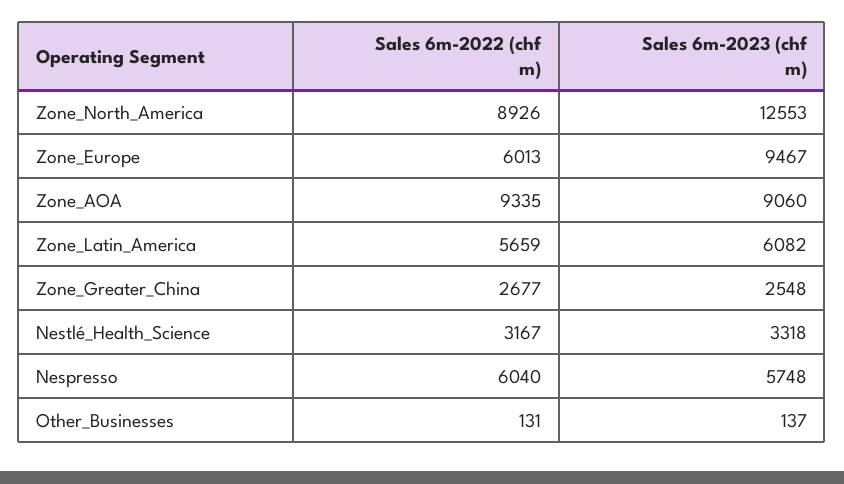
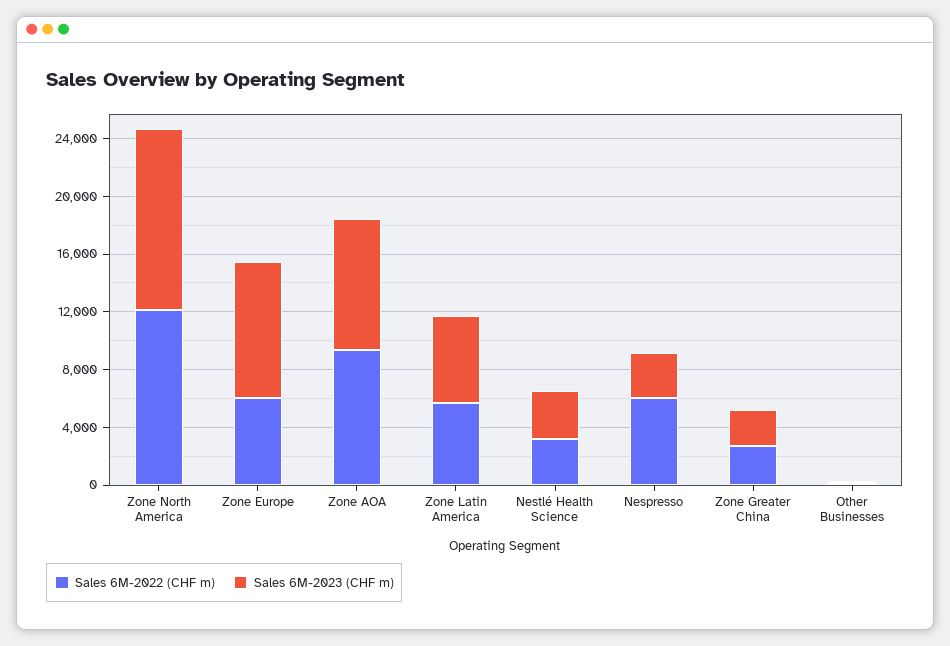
Sales 6m-2022 (chf m), Zone_North_America: 8926 -> 12000
Sales 6m-2023 (chf m), Nespresso: 5748 -> 3000

